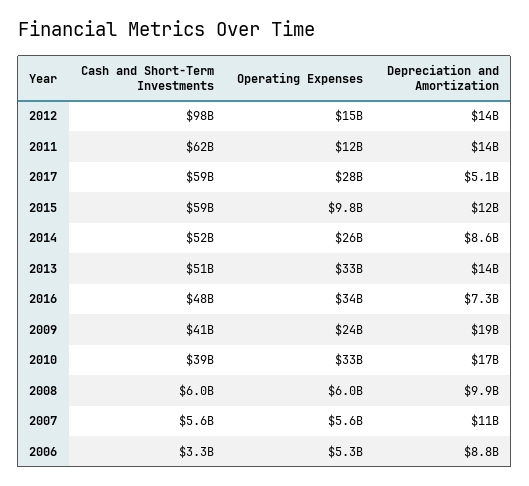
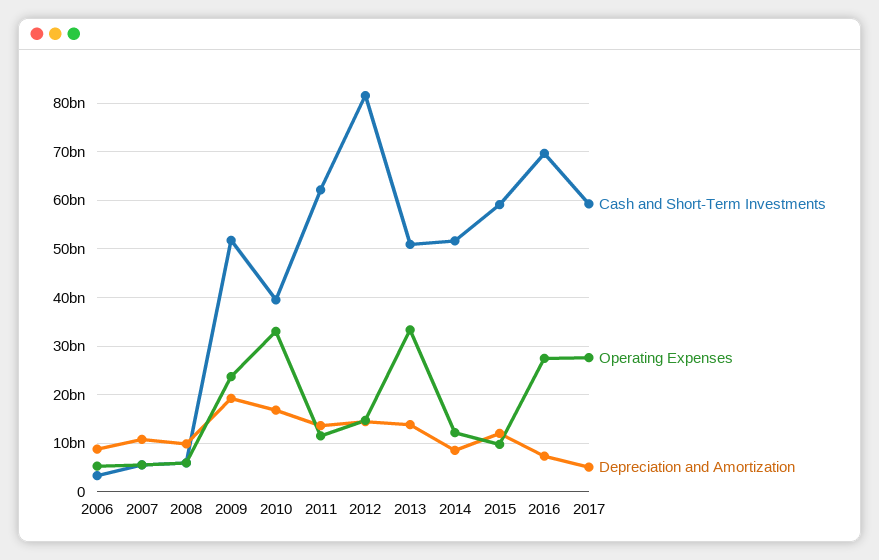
Cash and Short-Term Investments, 2012: 98000000000 -> 82000000000
Operating Expenses, 2014: 26000000000 -> 12000000000
Cash and Short-Term Investments, 2016: 48000000000 -> 70000000000
Operating Expenses, 2016: 34000000000 -> 28000000000
Cash and Short-Term Investments, 2009: 41000000000 -> 52000000000

